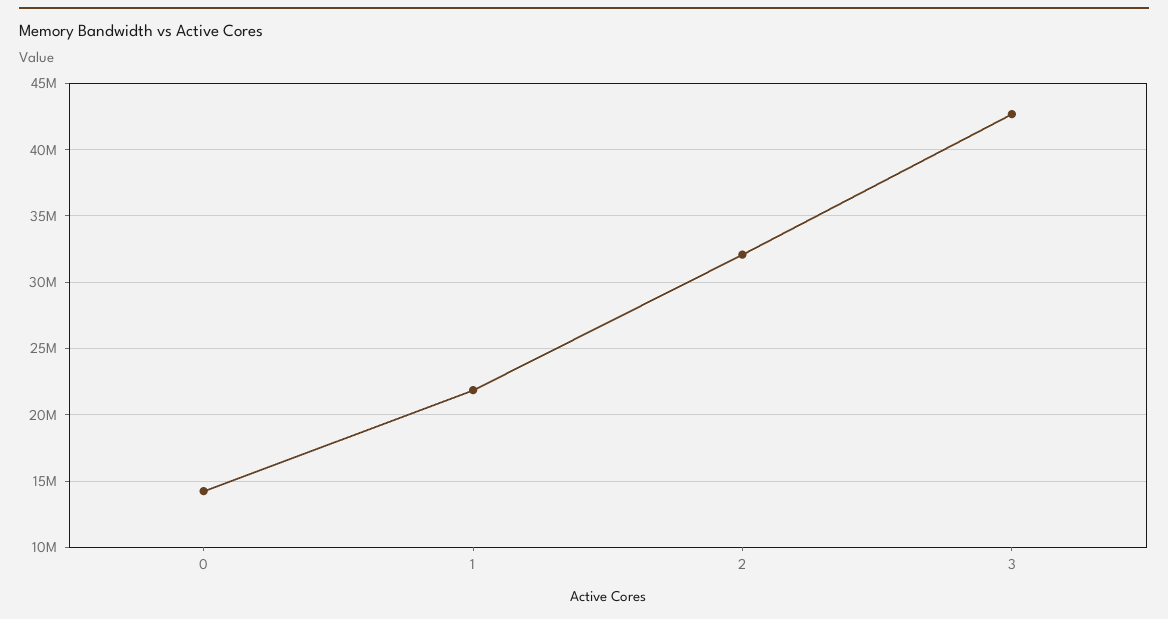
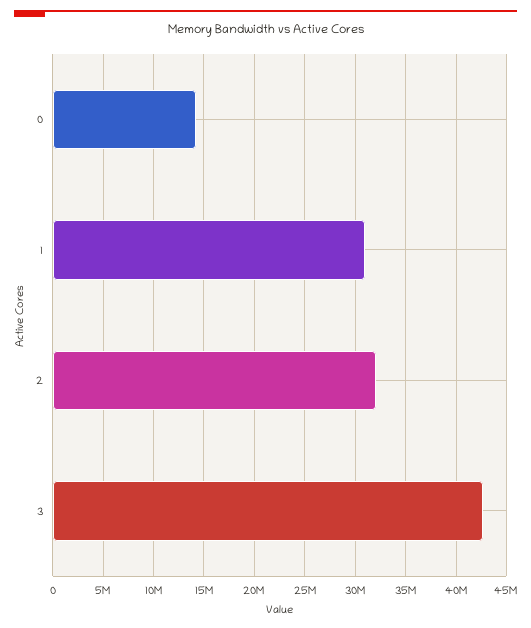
1: 22000000 -> 31000000

